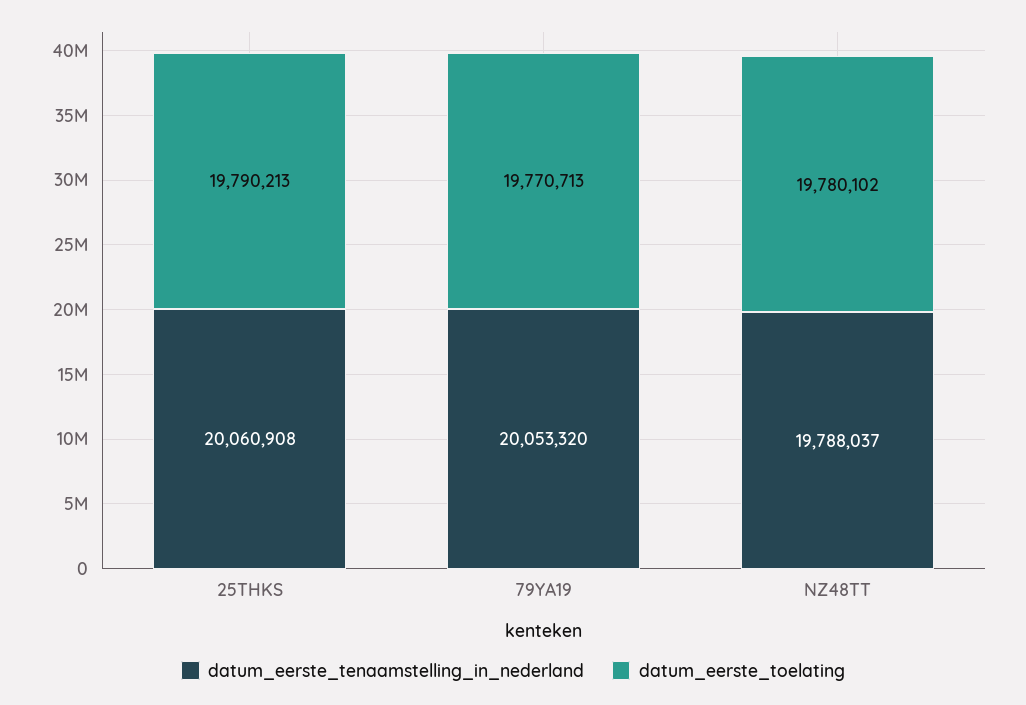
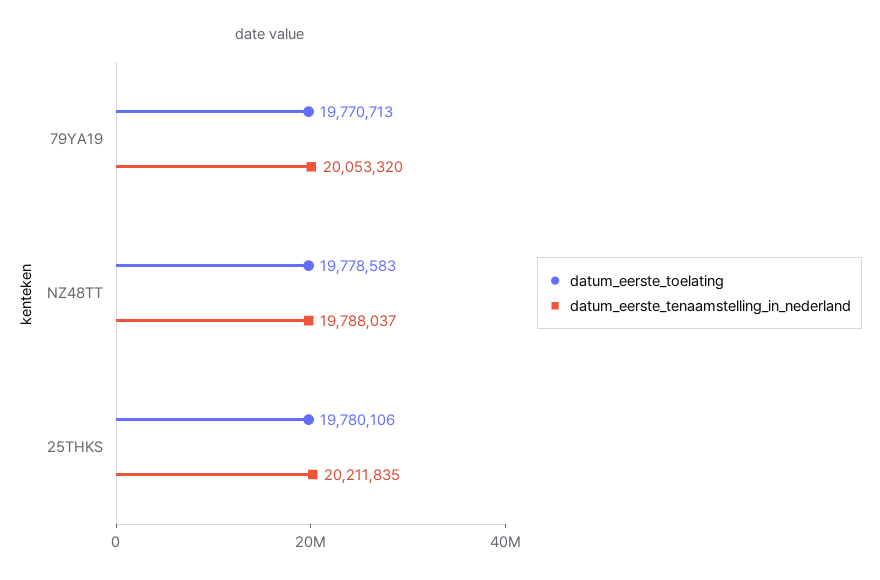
datum_eerste_tenaamstelling_in_nederland, 25THKS: 20060908 -> 20211835
datum_eerste_toelating, 25THKS: 19790213 -> 19780106
datum_eerste_toelating, NZ48TT: 19780102 -> 19778583

